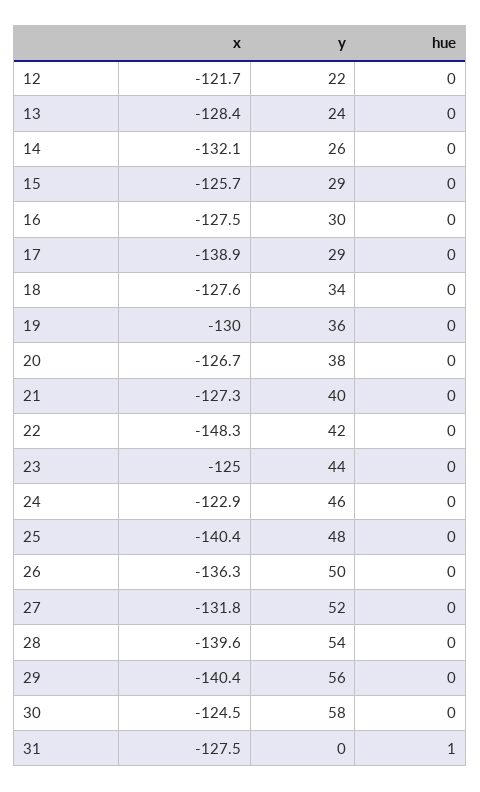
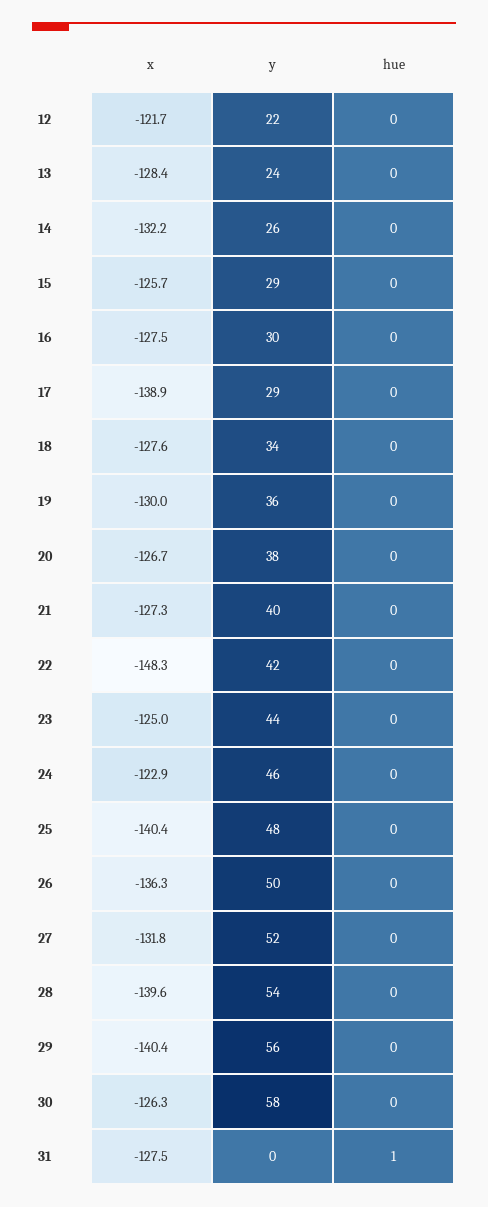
x, 14: -132.1 -> -132.2
x, 30: -124.5 -> -126.3

